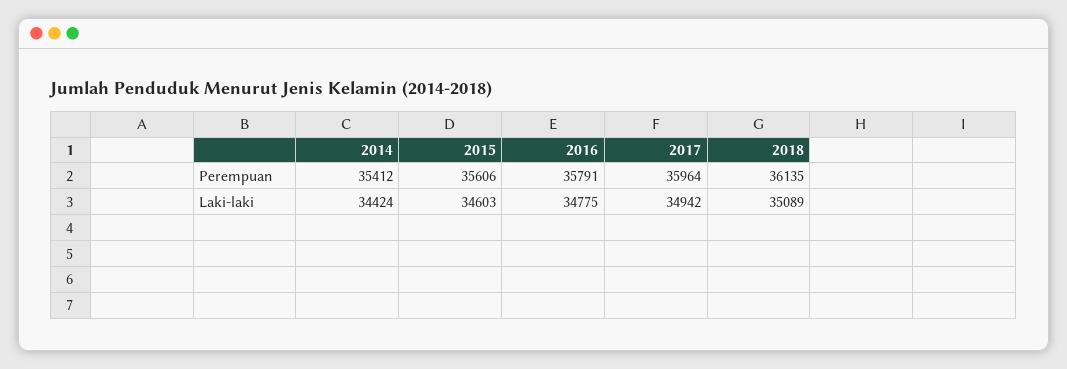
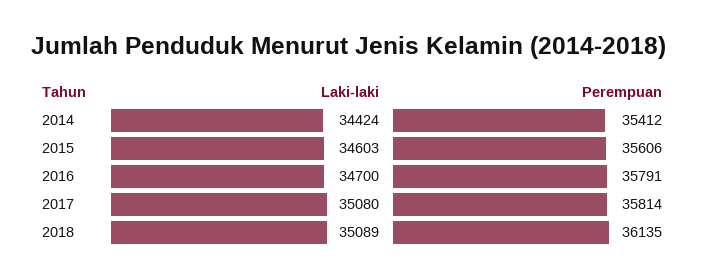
2017, Perempuan: 35964 -> 35814
2016, Laki-laki: 34775 -> 34700
2017, Laki-laki: 34942 -> 35080

